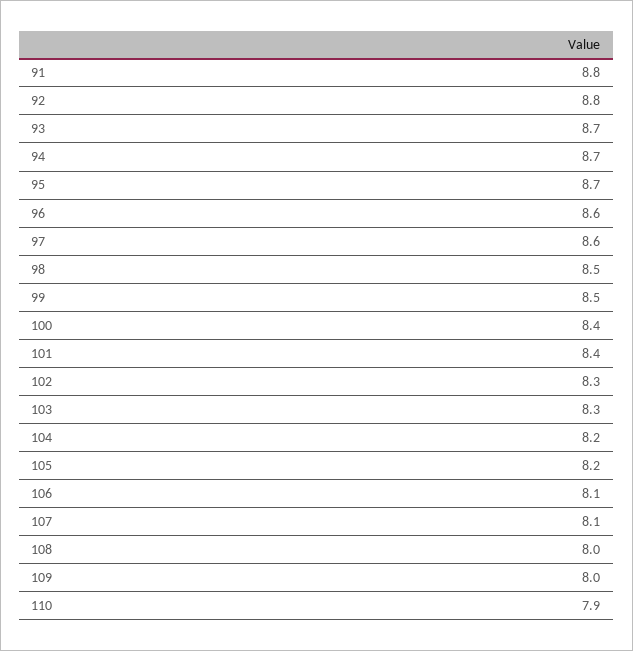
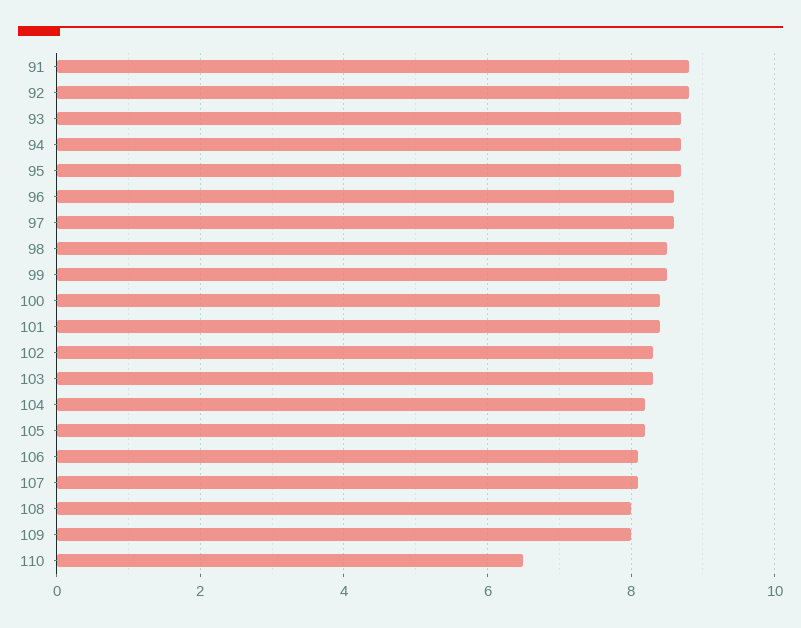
110: 7.9 -> 6.5

